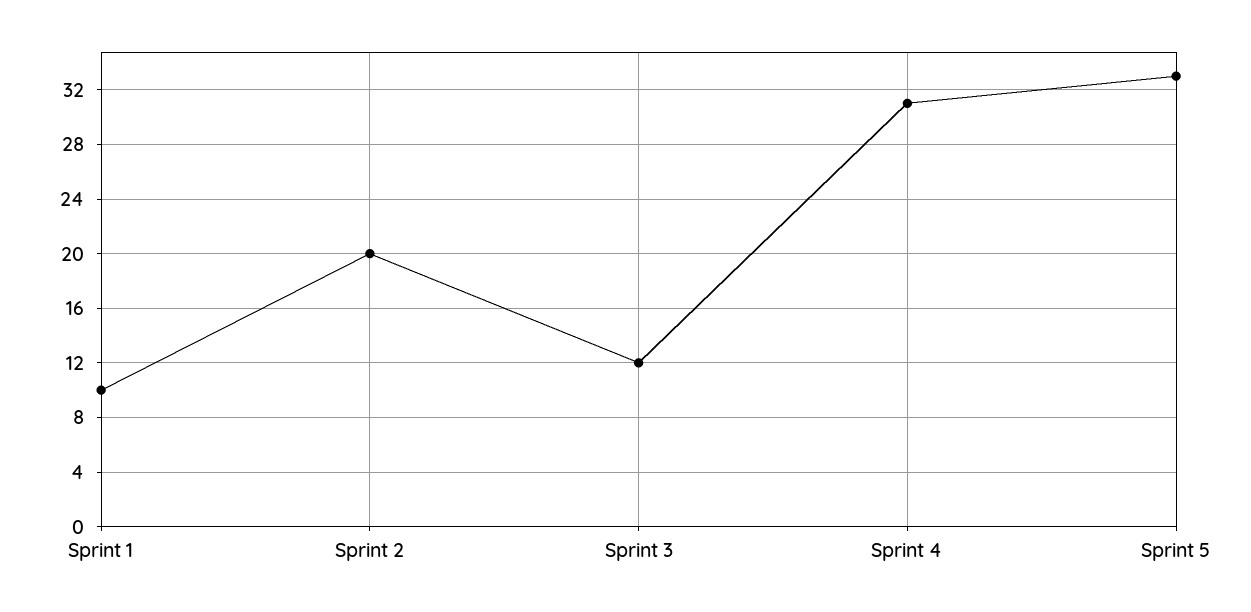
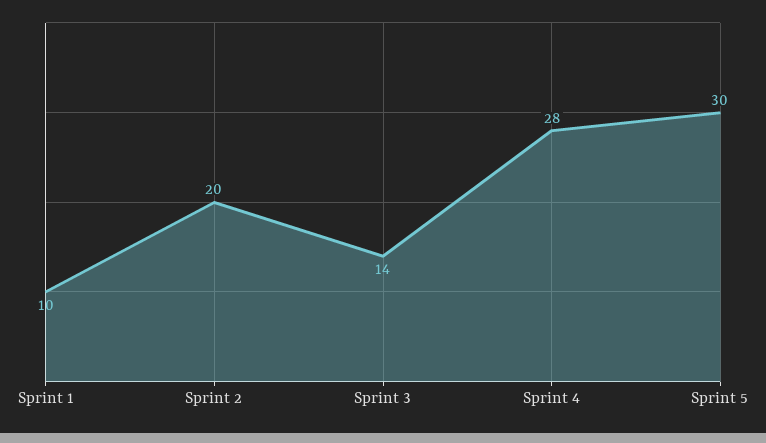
Sprint 3: 12 -> 14
Sprint 4: 31 -> 28
Sprint 5: 33 -> 30

